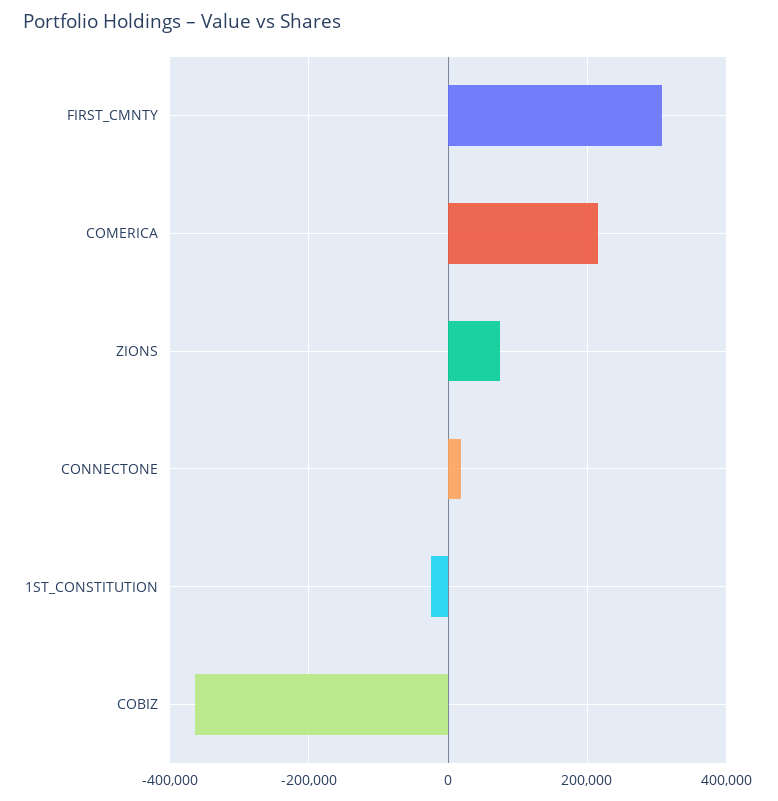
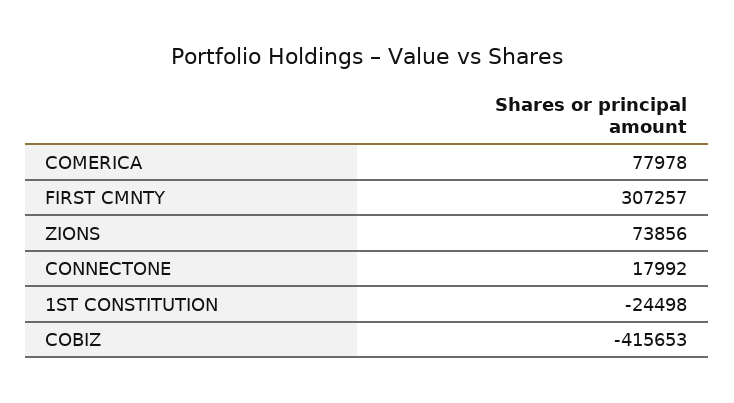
COMERICA: 220000 -> 77978
COBIZ: -360000 -> -415653

